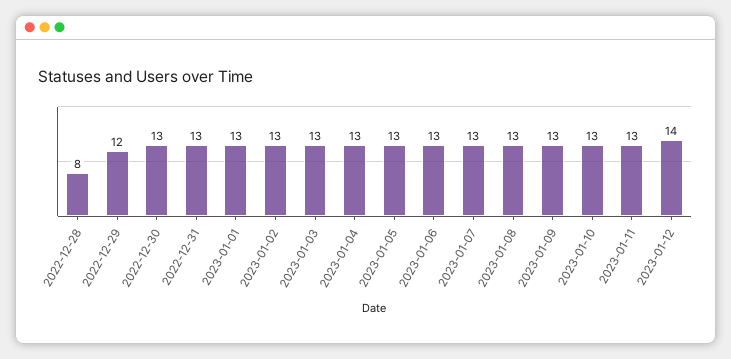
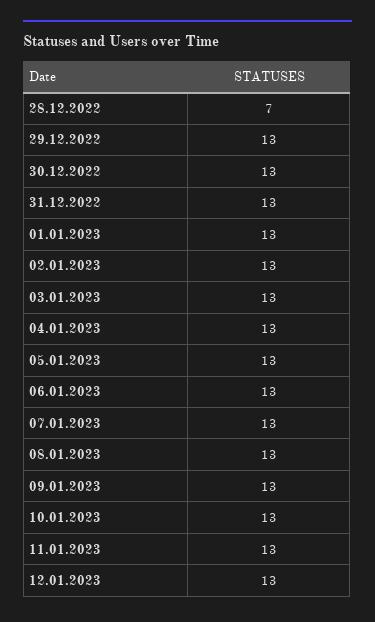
2022-12-28: 8 -> 7
2022-12-29: 12 -> 13
2023-01-12: 14 -> 13

